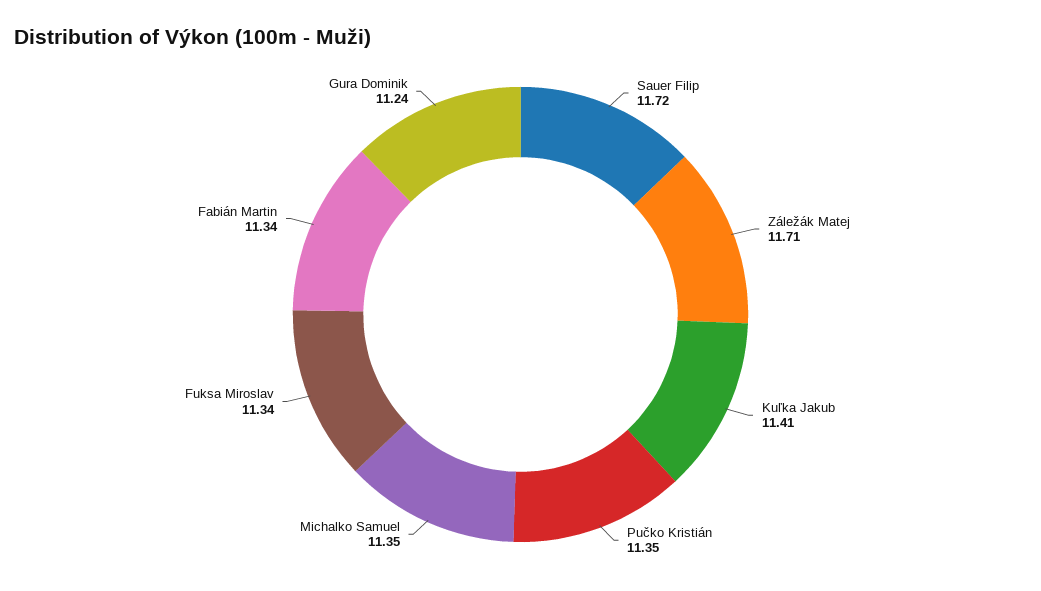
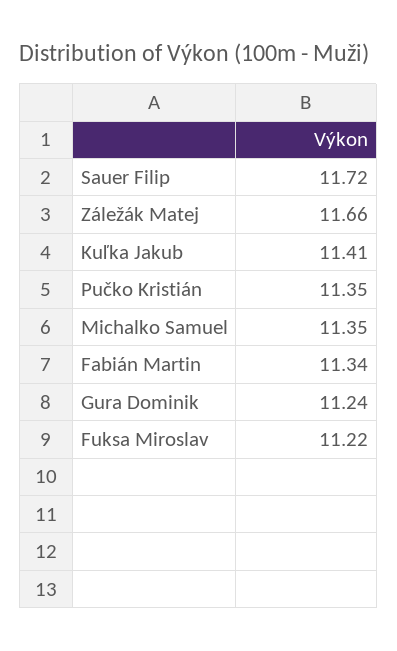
Záležák Matej: 11.71 -> 11.66
Fuksa Miroslav: 11.34 -> 11.22

